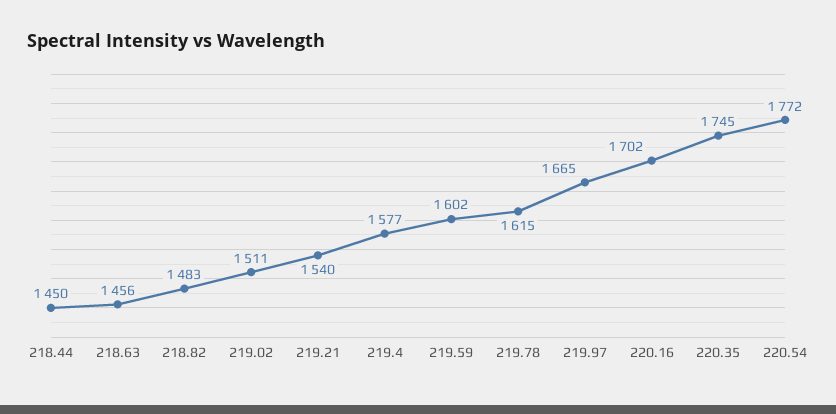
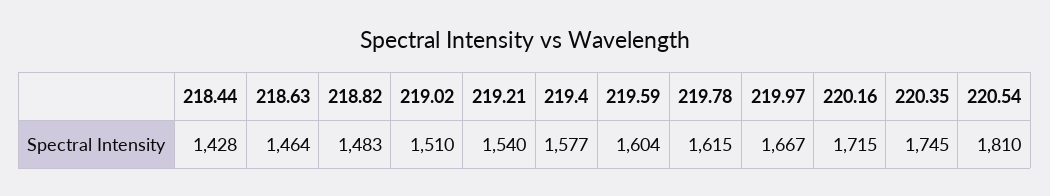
218.44: 1450 -> 1428
218.63: 1456 -> 1464
219.02: 1511 -> 1510
219.59: 1602 -> 1604
219.97: 1665 -> 1667
220.16: 1702 -> 1715
220.54: 1772 -> 1810

